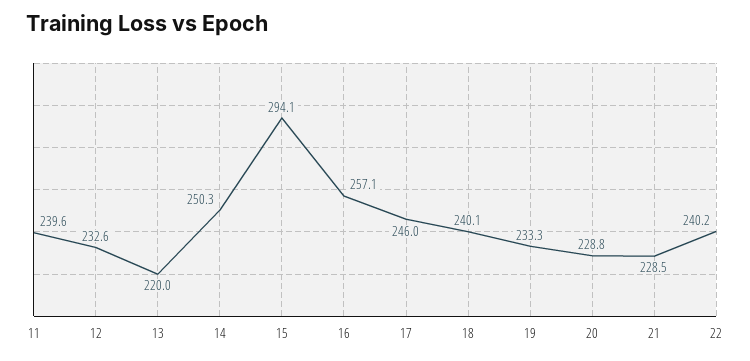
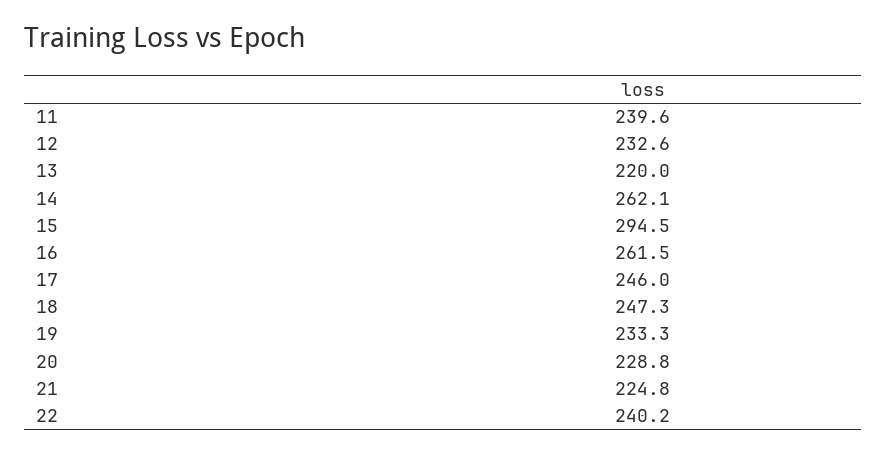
14: 250.3 -> 262.1
15: 294.1 -> 294.5
16: 257.1 -> 261.5
18: 240.1 -> 247.3
21: 228.5 -> 224.8

